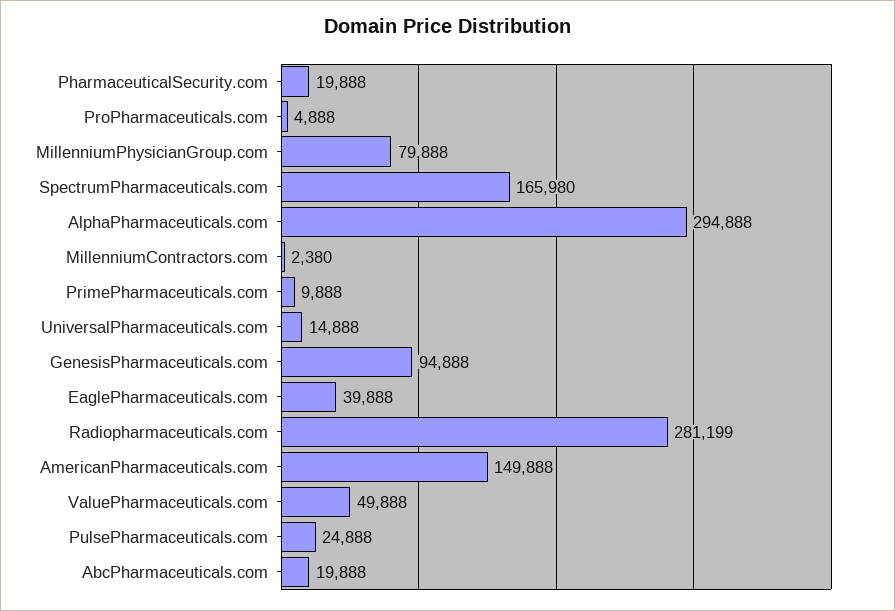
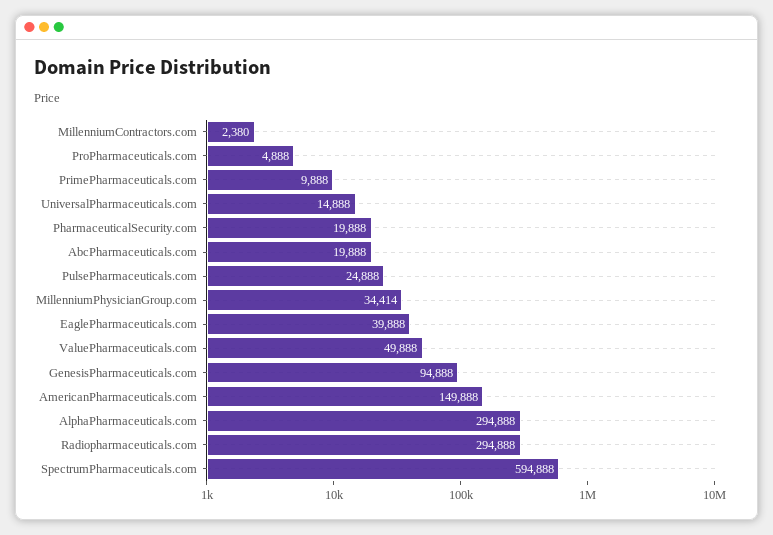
MillenniumPhysicianGroup.com: 79888 -> 34414
SpectrumPharmaceuticals.com: 165980 -> 594888
Radiopharmaceuticals.com: 281199 -> 294888

